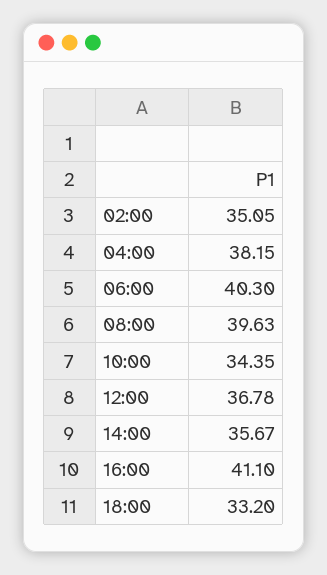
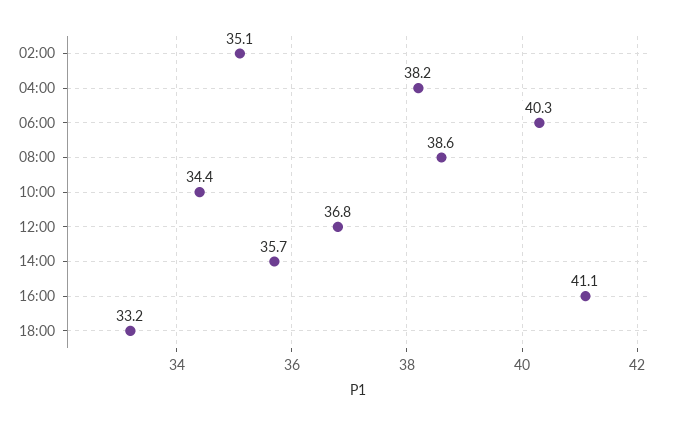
08:00: 39.63 -> 38.6

